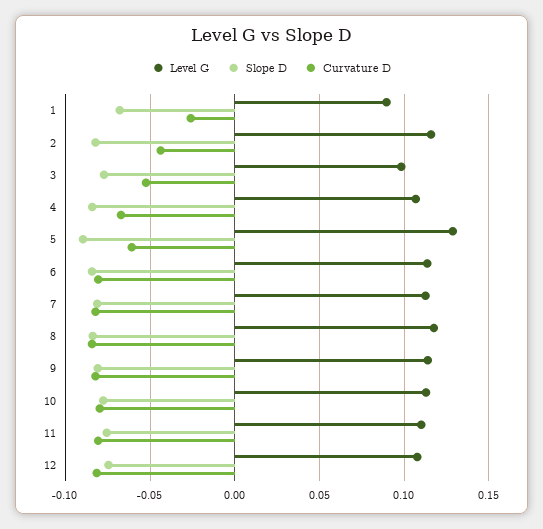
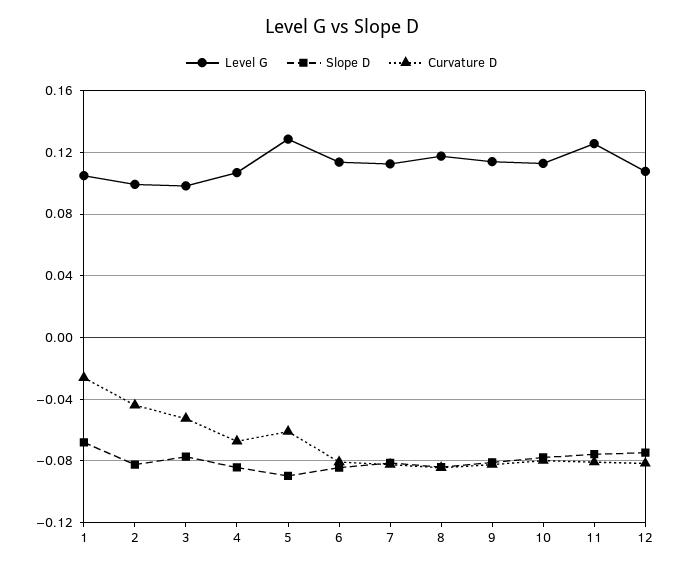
Level G, 1: 0.09 -> 0.105
Level G, 2: 0.115 -> 0.1
Level G, 11: 0.11 -> 0.125

